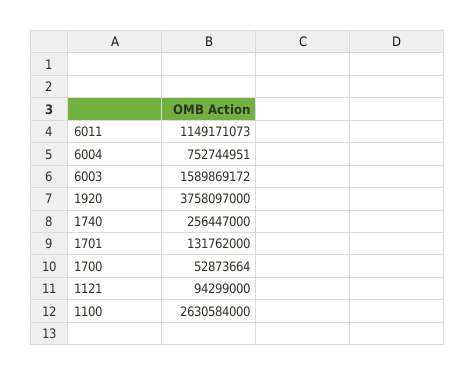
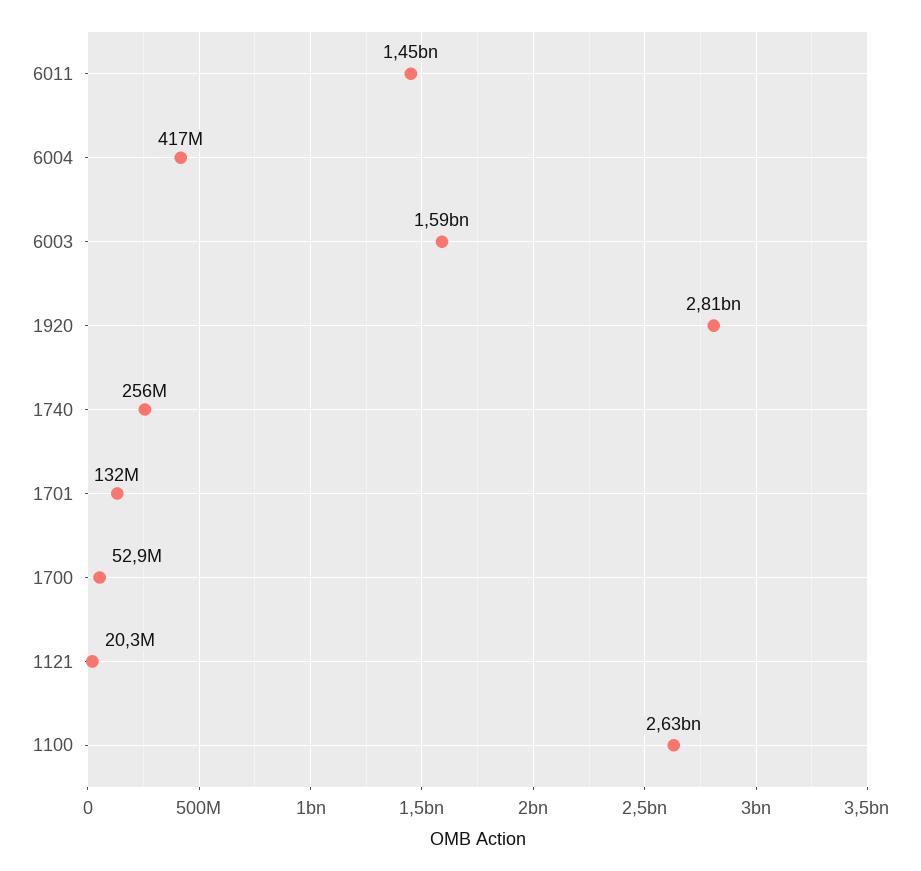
6011: 1149171073 -> 1450000000
6004: 752744951 -> 417000000
1920: 3758097000 -> 2810000000
1121: 94299000 -> 20300000

